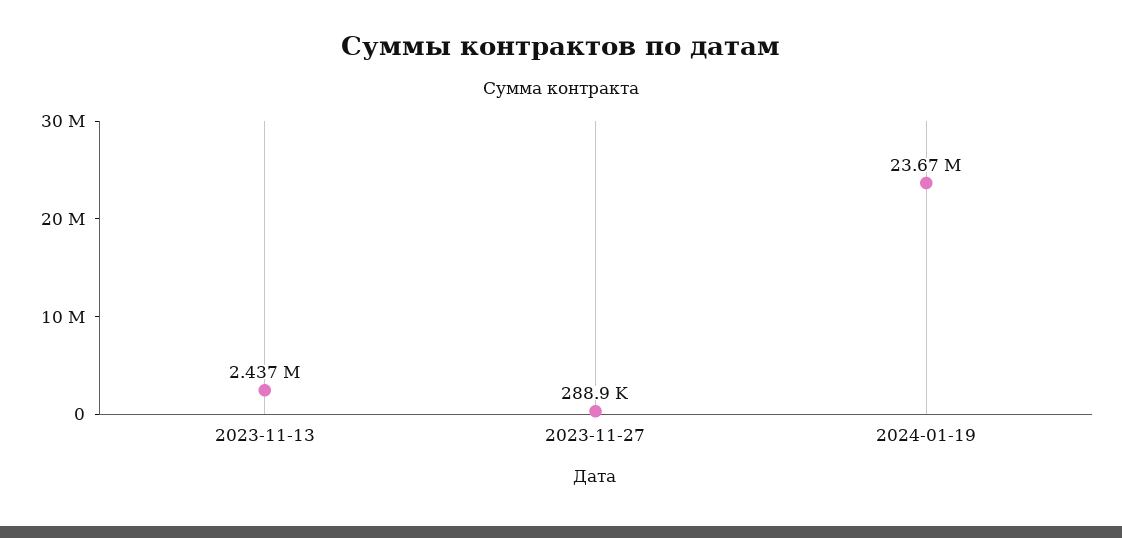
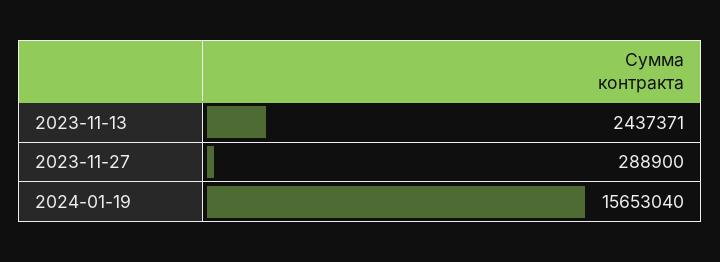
2024-01-19: 23670000 -> 15653040

